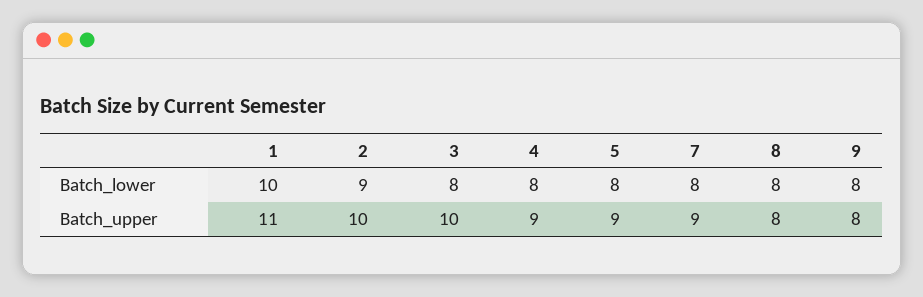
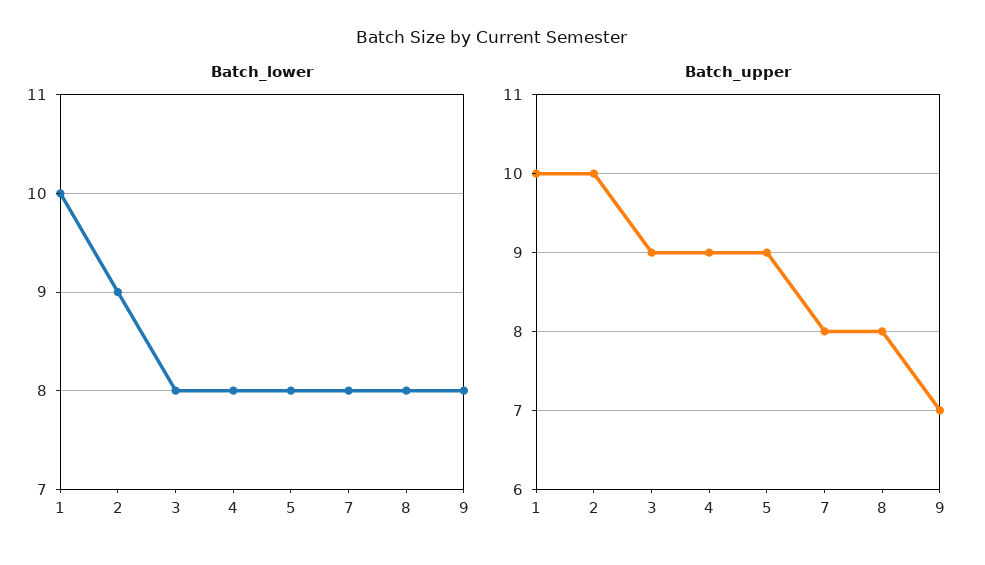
Batch_upper, 1: 11 -> 10
Batch_upper, 3: 10 -> 9
Batch_upper, 7: 9 -> 8
Batch_upper, 9: 8 -> 7

